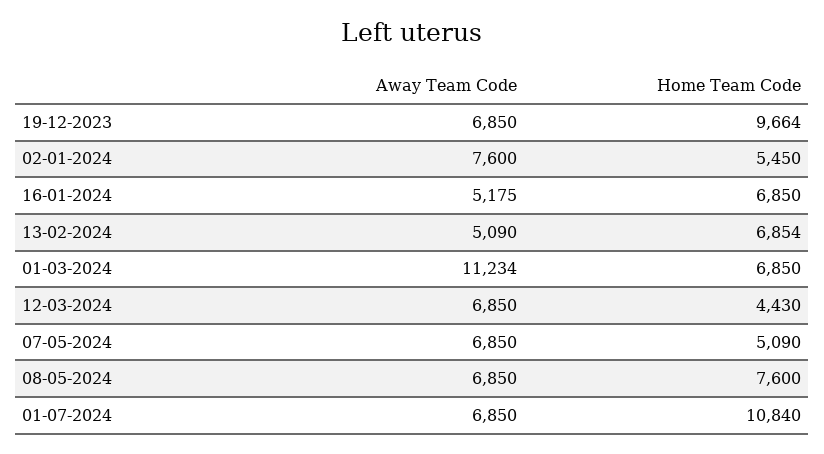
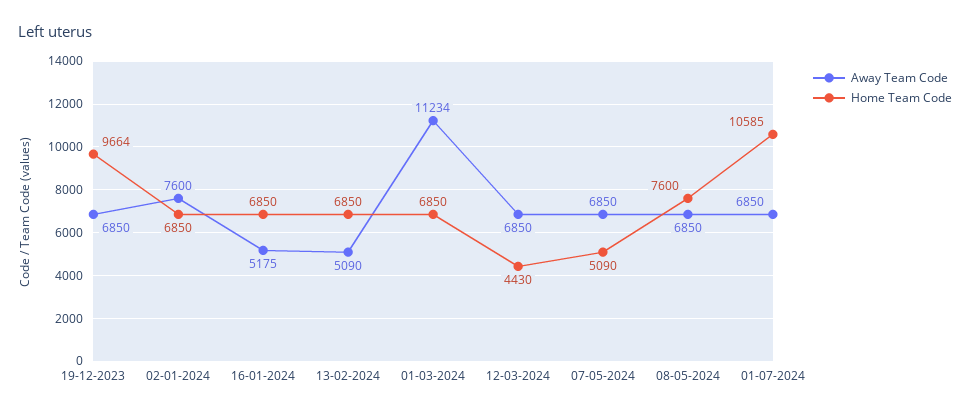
Home Team Code, 02-01-2024: 5450 -> 6850
Home Team Code, 13-02-2024: 6854 -> 6850
Home Team Code, 01-07-2024: 10840 -> 10585

